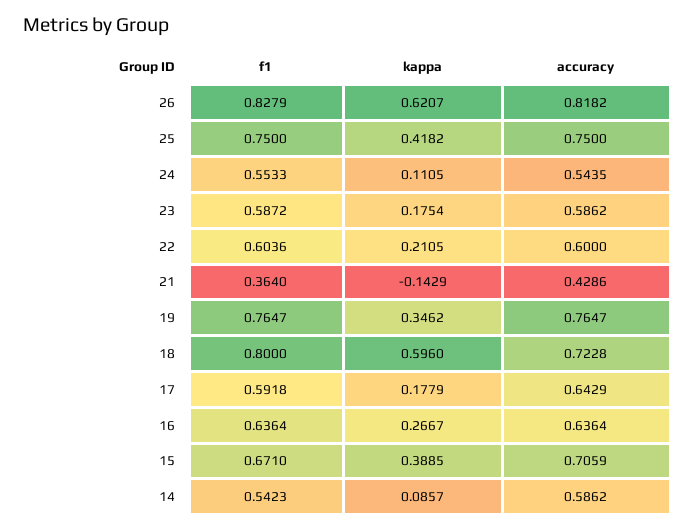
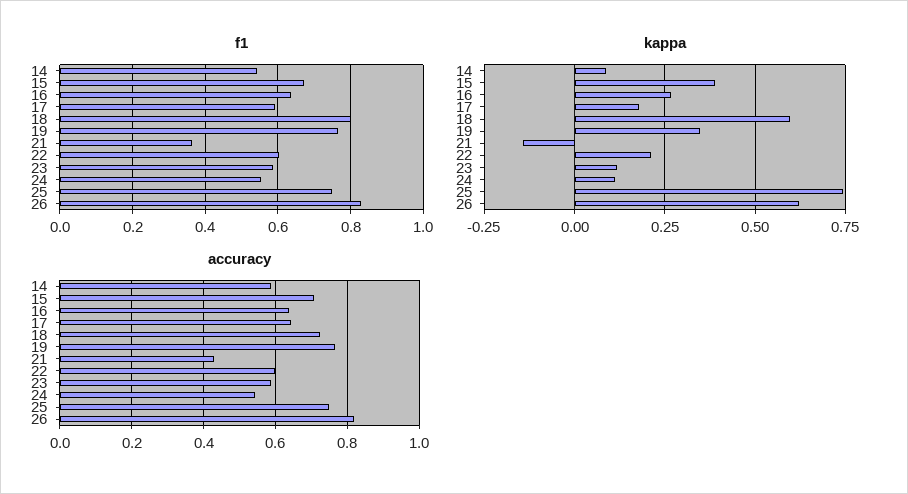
kappa, 25: 0.4182 -> 0.75
kappa, 23: 0.1754 -> 0.125

